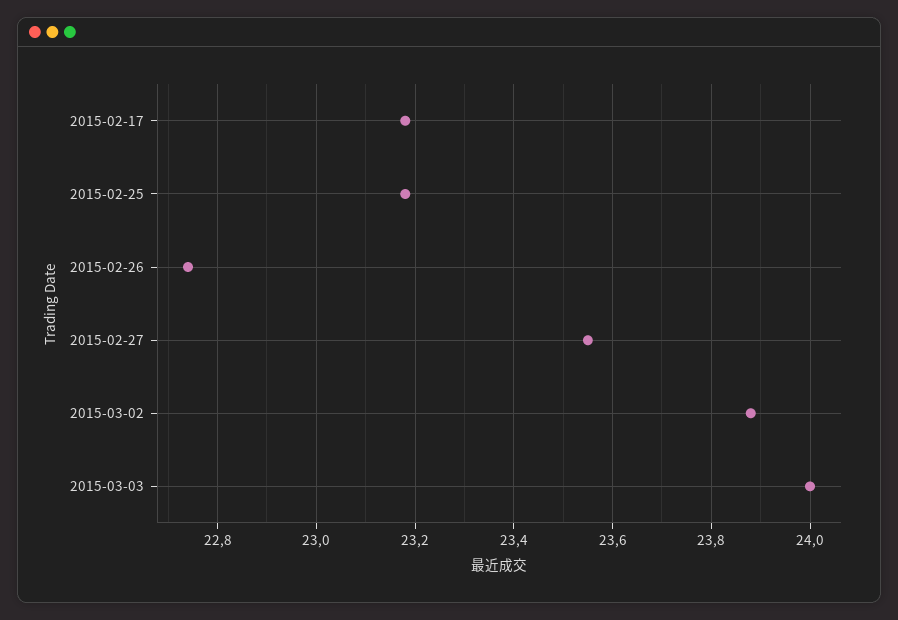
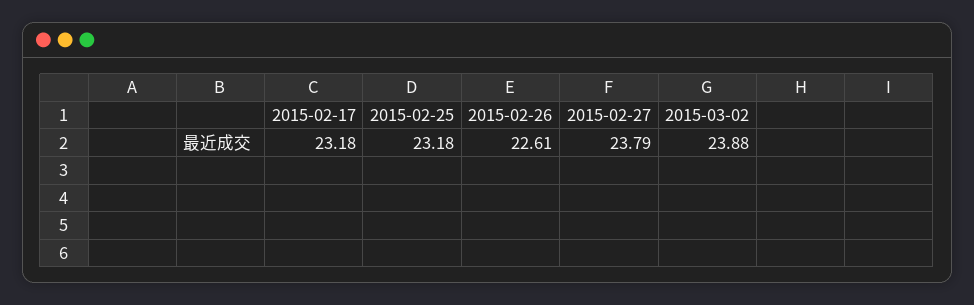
2015-02-26: 22.75 -> 22.61
2015-02-27: 23.55 -> 23.79
2015-03-03: 24 -> none

